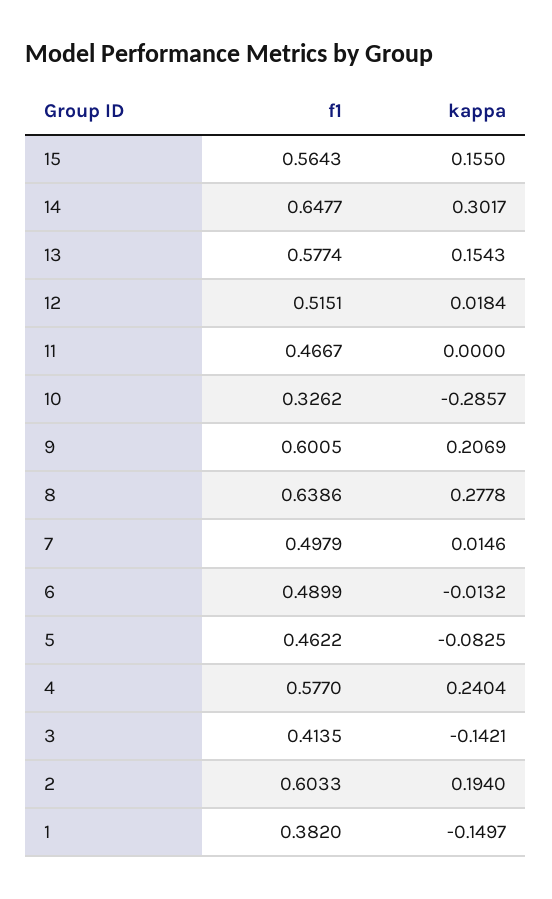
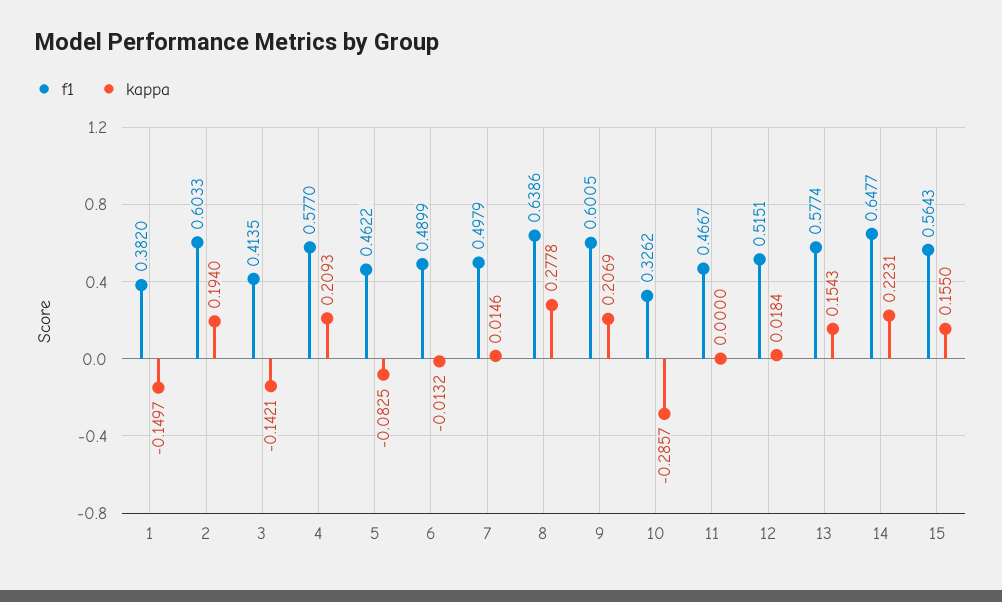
kappa, 14: 0.3017 -> 0.2231
kappa, 4: 0.2404 -> 0.2093

